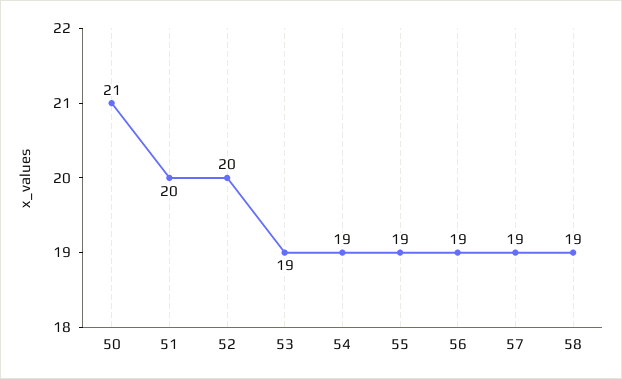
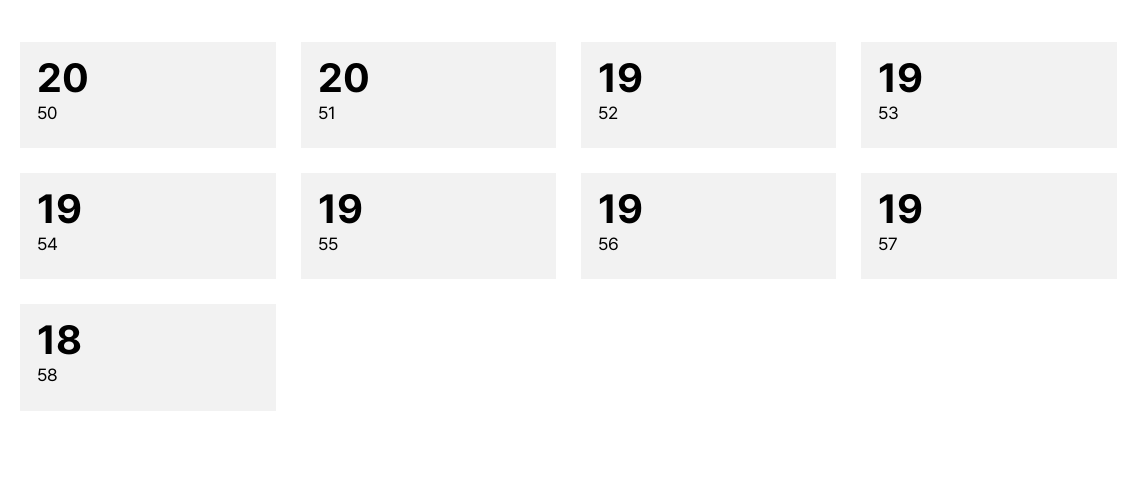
50: 21 -> 20
52: 20 -> 19
58: 19 -> 18

